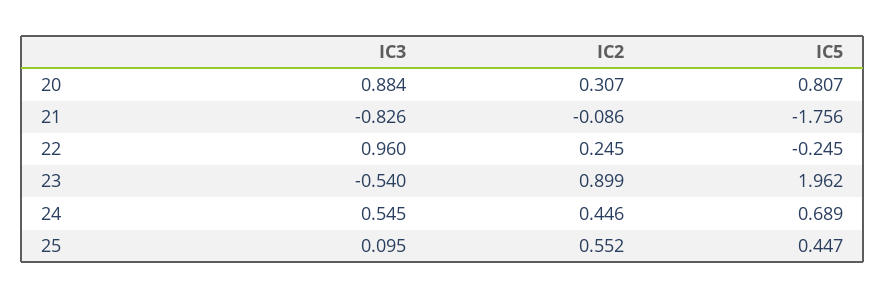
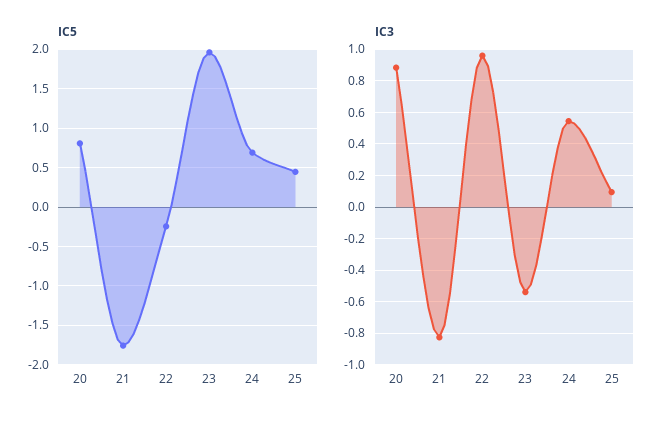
IC2, 20: 0.307 -> none
IC2, 21: -0.086 -> none
IC2, 22: 0.245 -> none
IC2, 23: 0.899 -> none
IC2, 24: 0.446 -> none
IC2, 25: 0.552 -> none

